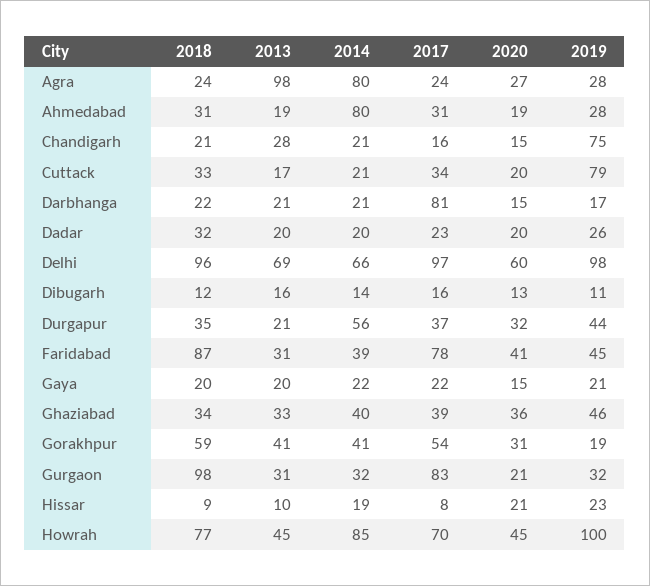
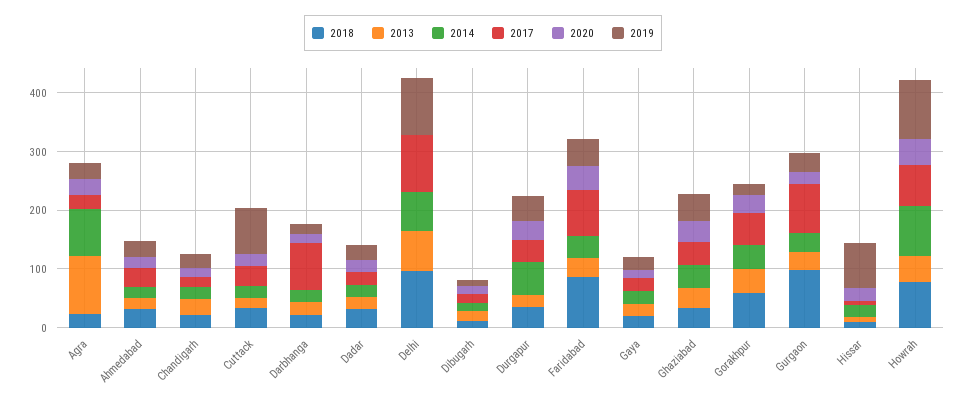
2014, Ahmedabad: 80 -> 20
2019, Chandigarh: 75 -> 20
2020, Delhi: 60 -> 0
2019, Hissar: 23 -> 80

